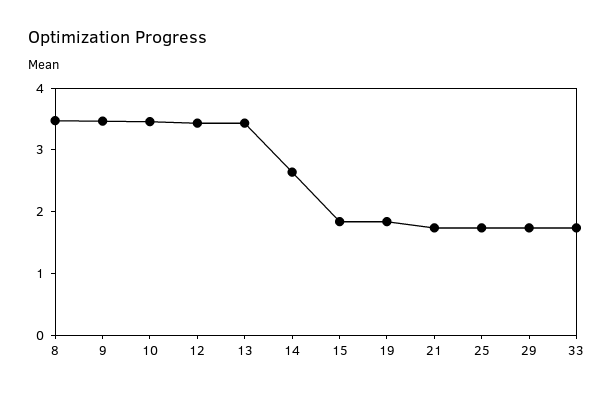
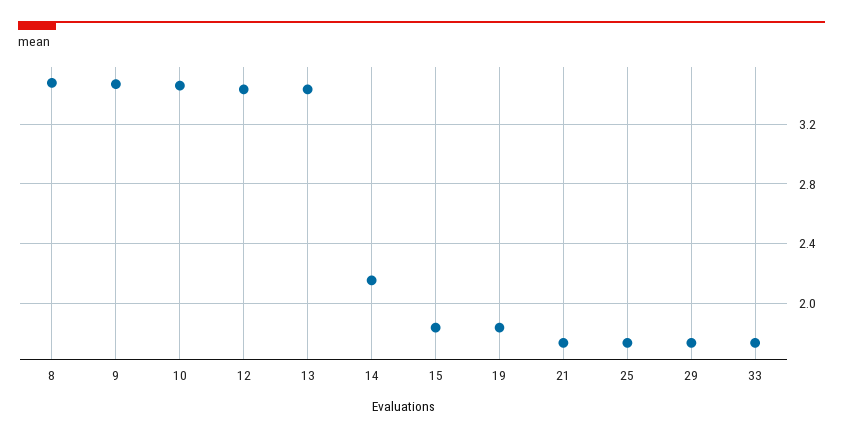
14: 2.6 -> 2.15

